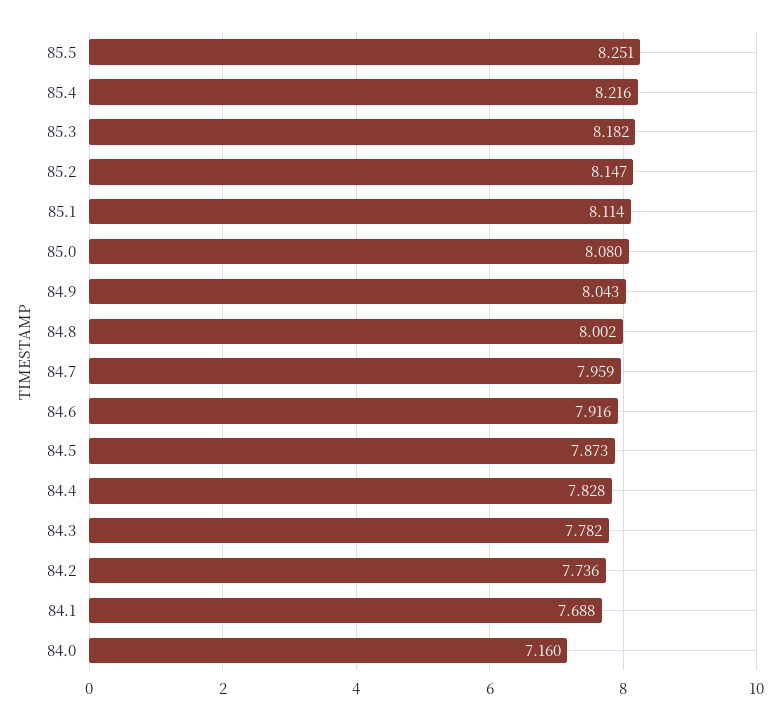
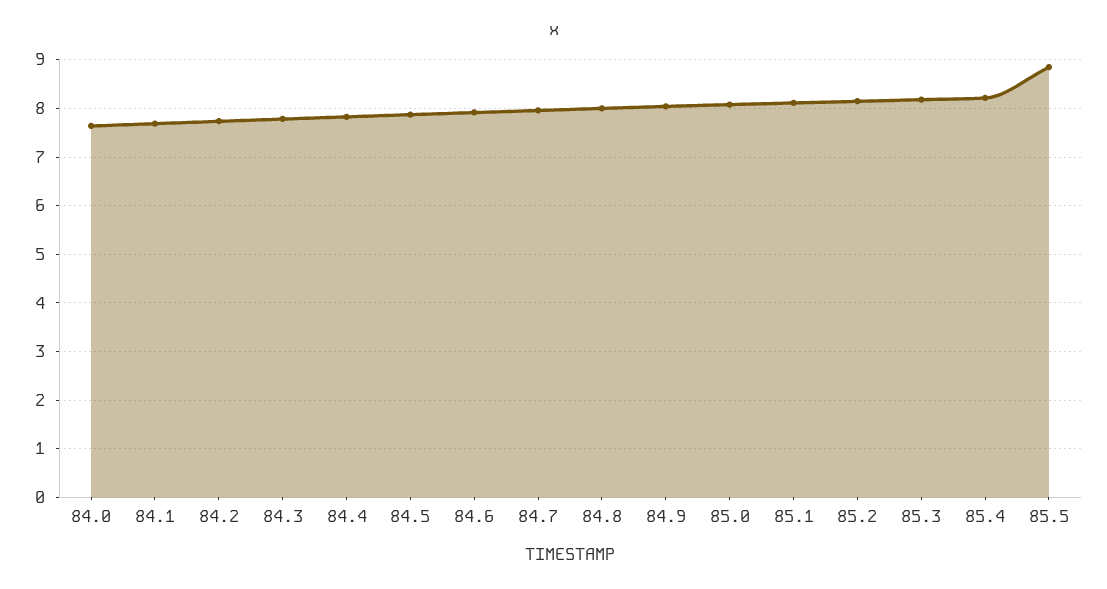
85.5: 8.251 -> 8.8
84.0: 7.16 -> 7.6

